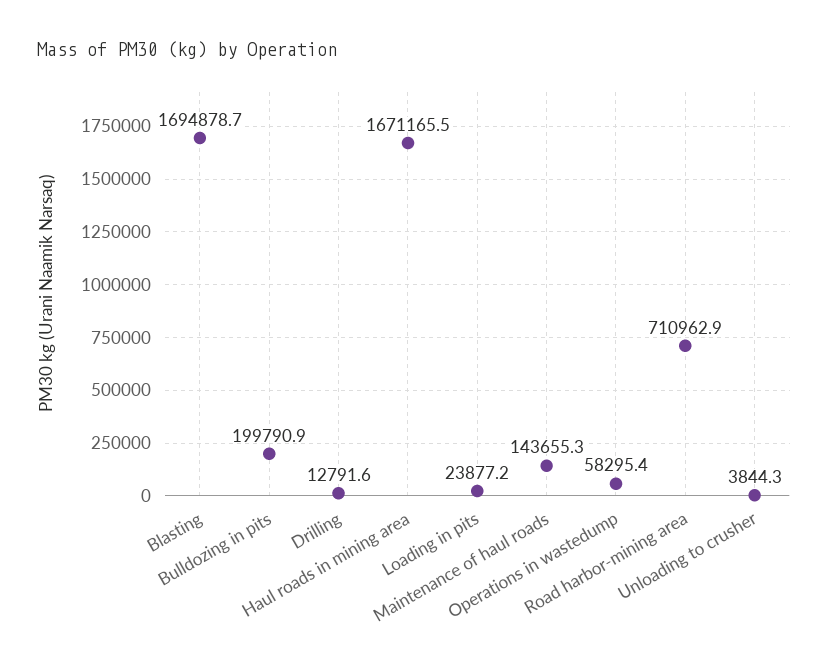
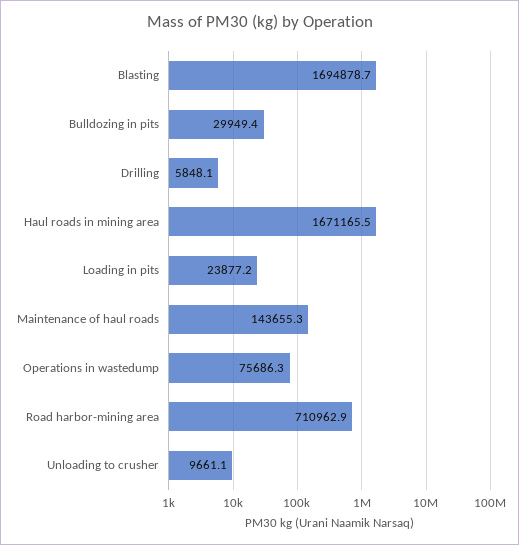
Bulldozing in pits: 199790.9 -> 29949.4
Drilling: 12791.6 -> 5848.1
Operations in wastedump: 58295.4 -> 75686.3
Unloading to crusher: 3844.3 -> 9661.1

